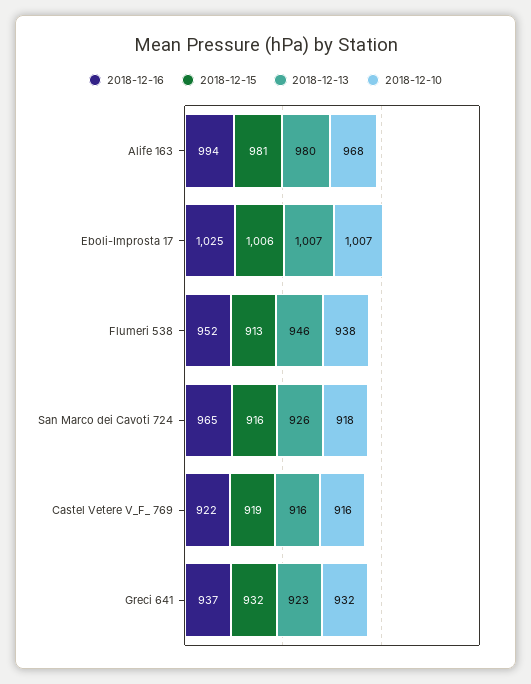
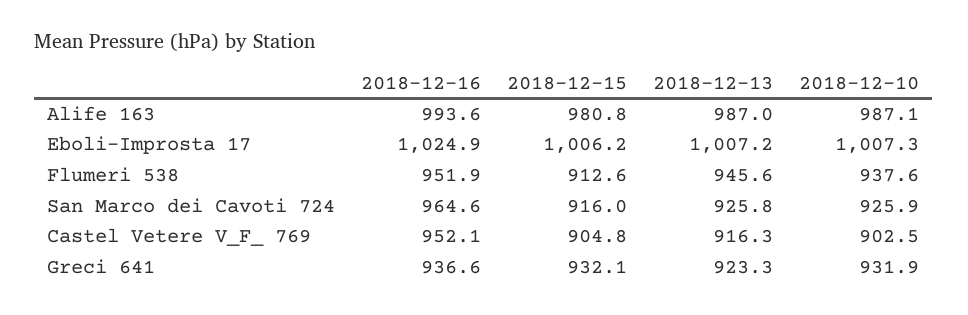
2018-12-13, Alife 163: 980 -> 987
2018-12-10, Alife 163: 968 -> 987.1
2018-12-10, San Marco dei Cavoti 724: 918 -> 925.9
2018-12-16, Castel Vetere V_F_ 769: 922 -> 952.1
2018-12-15, Castel Vetere V_F_ 769: 919 -> 904.8
2018-12-10, Castel Vetere V_F_ 769: 916 -> 902.5

